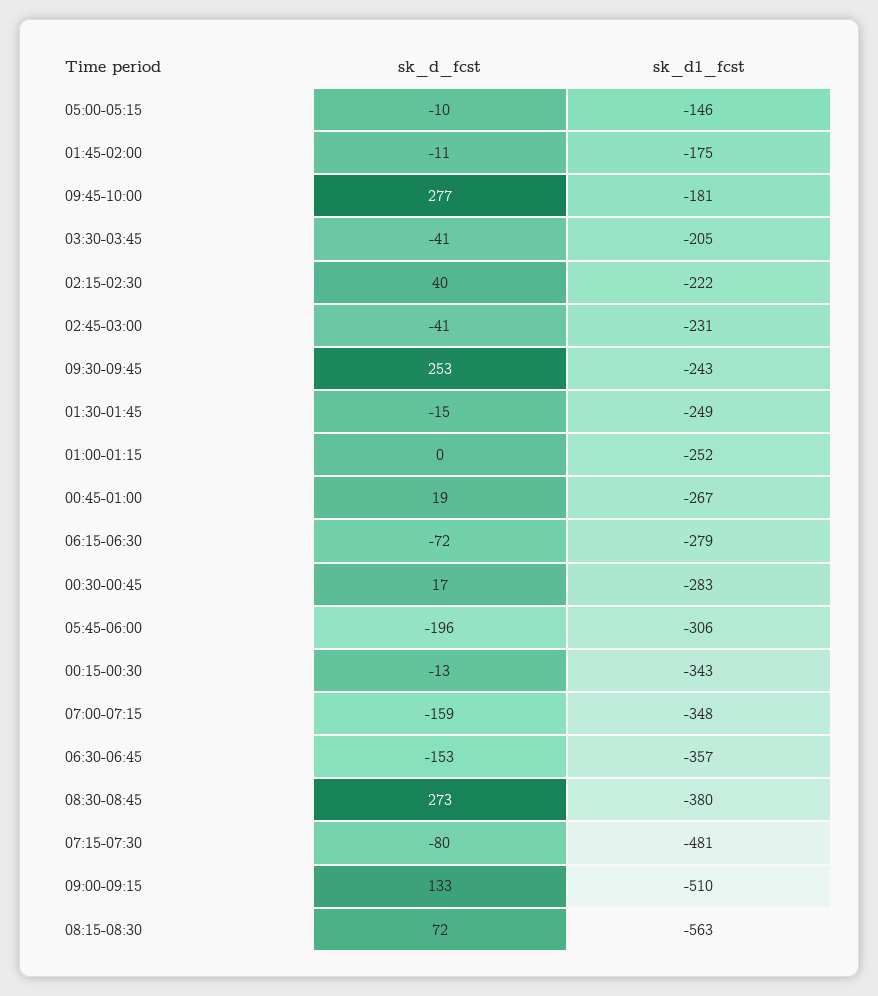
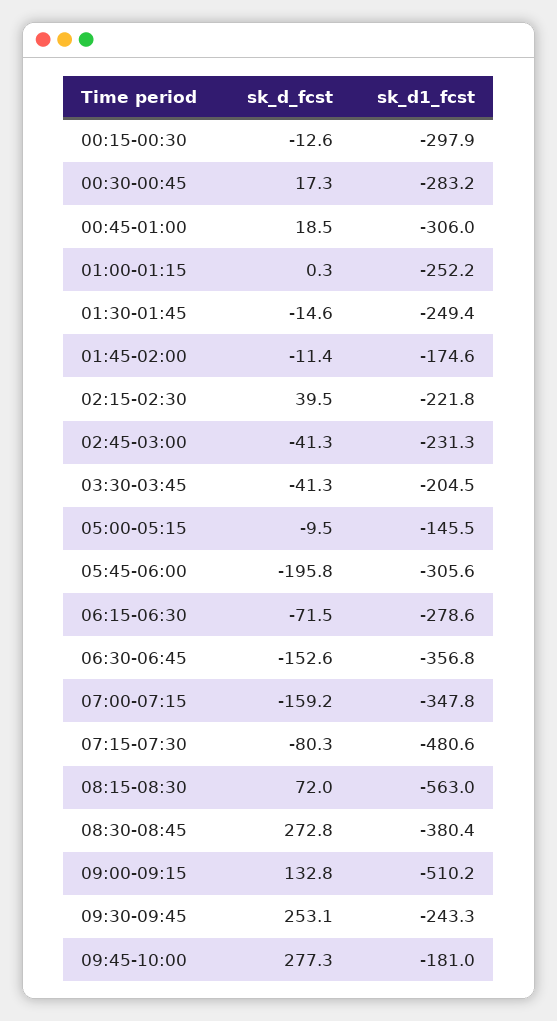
sk_d1_fcst, 00:45-01:00: -267 -> -306
sk_d1_fcst, 00:15-00:30: -343 -> -297.9

